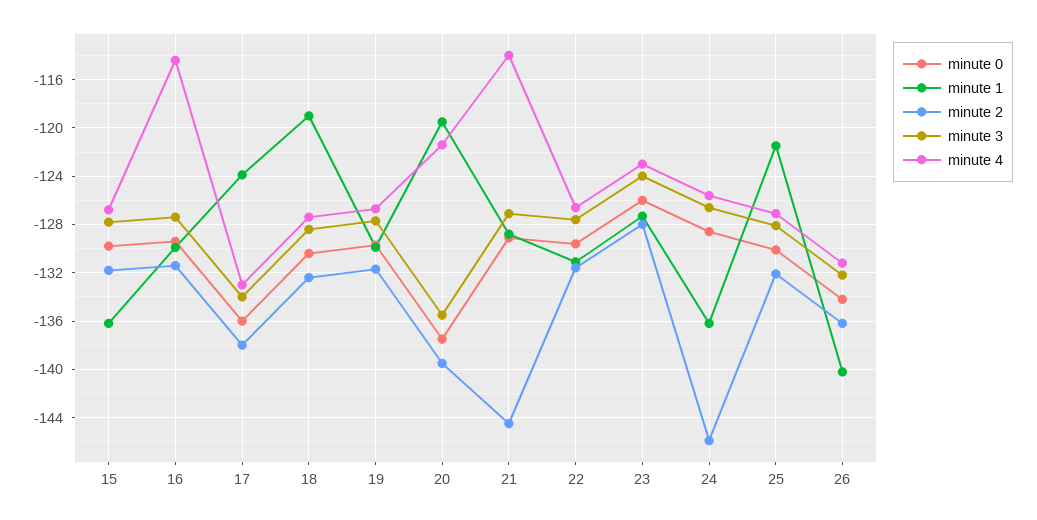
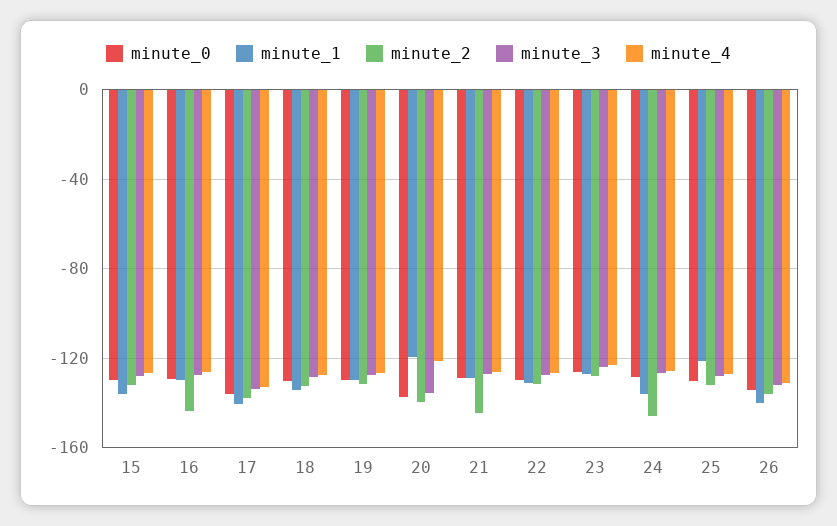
minute 2, 16: -131.5 -> -145
minute 4, 16: -114.5 -> -125
minute 1, 17: -124 -> -140
minute 1, 18: -119 -> -135
minute 4, 21: -114 -> -125

